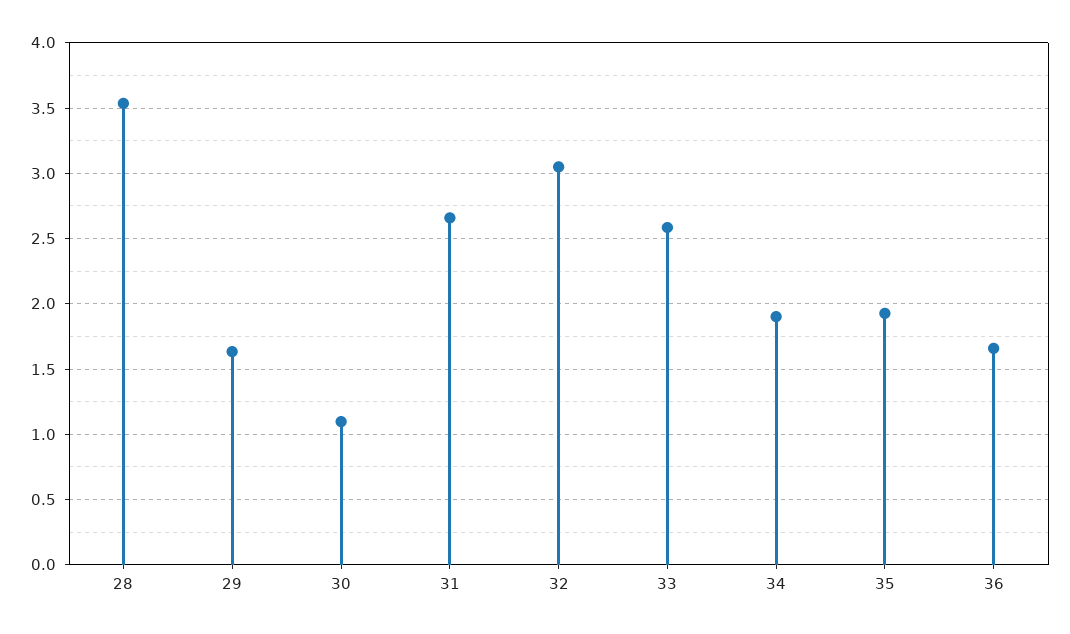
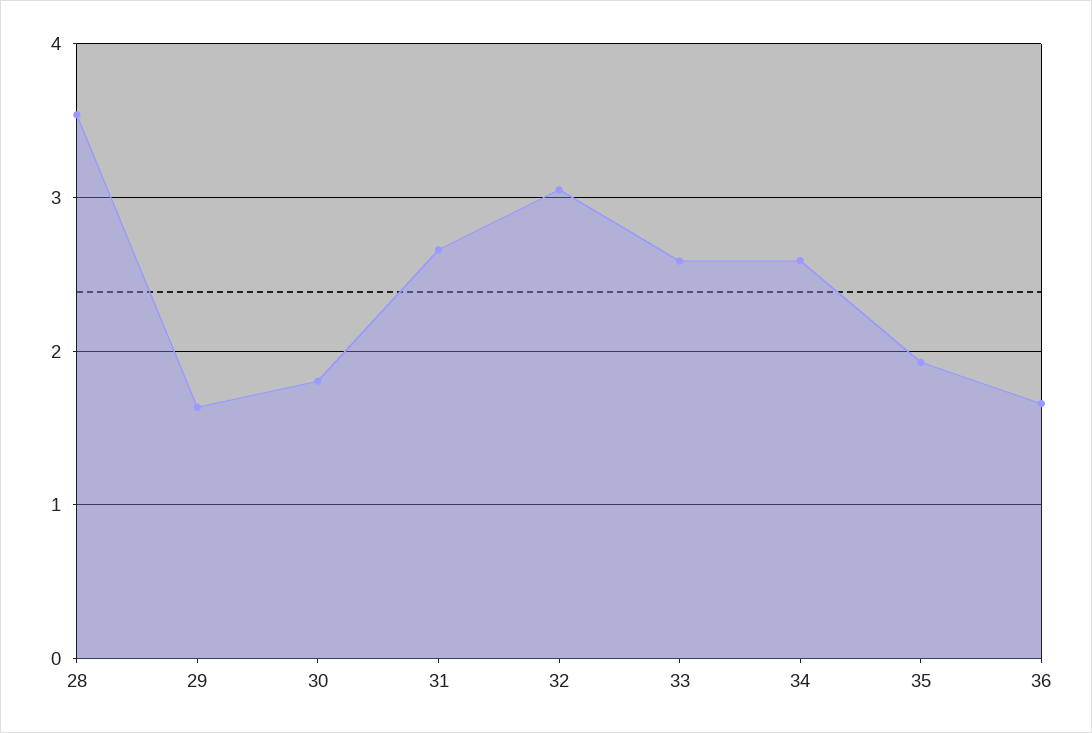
30: 1.1 -> 1.8
34: 1.9 -> 2.6

